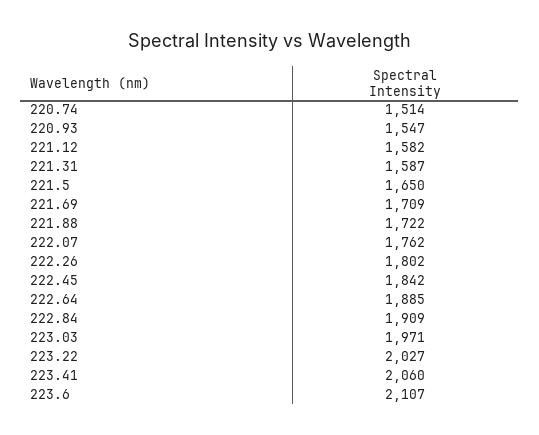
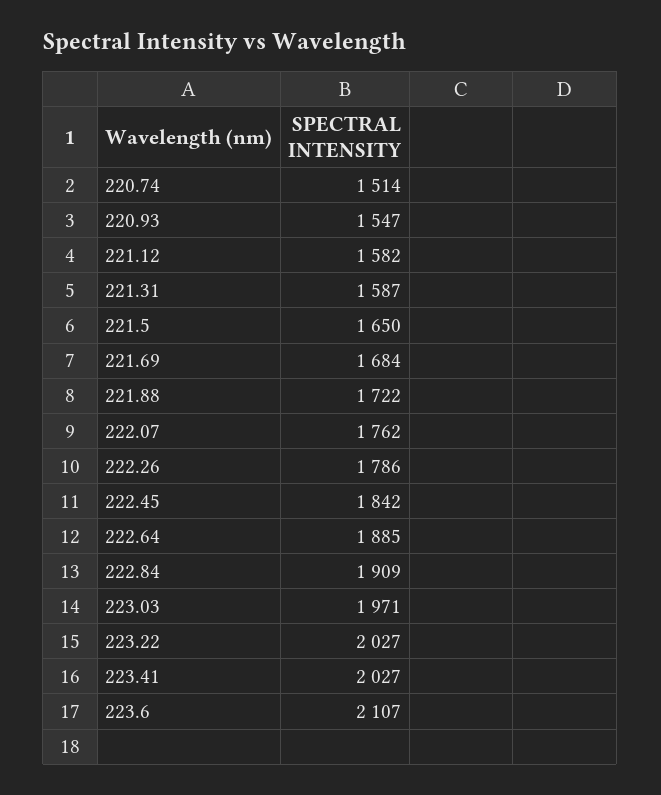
221.69: 1709 -> 1684
222.26: 1802 -> 1786
223.41: 2060 -> 2027

